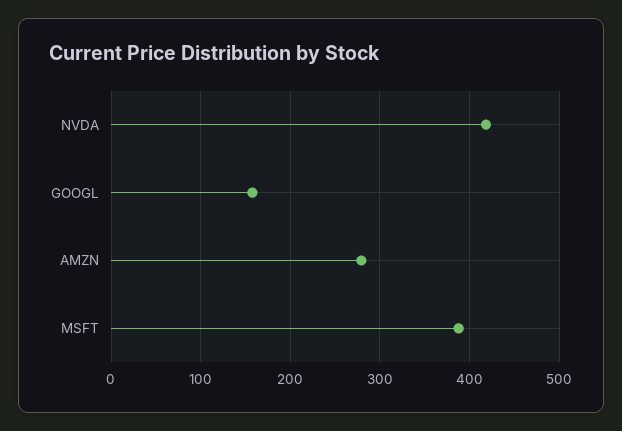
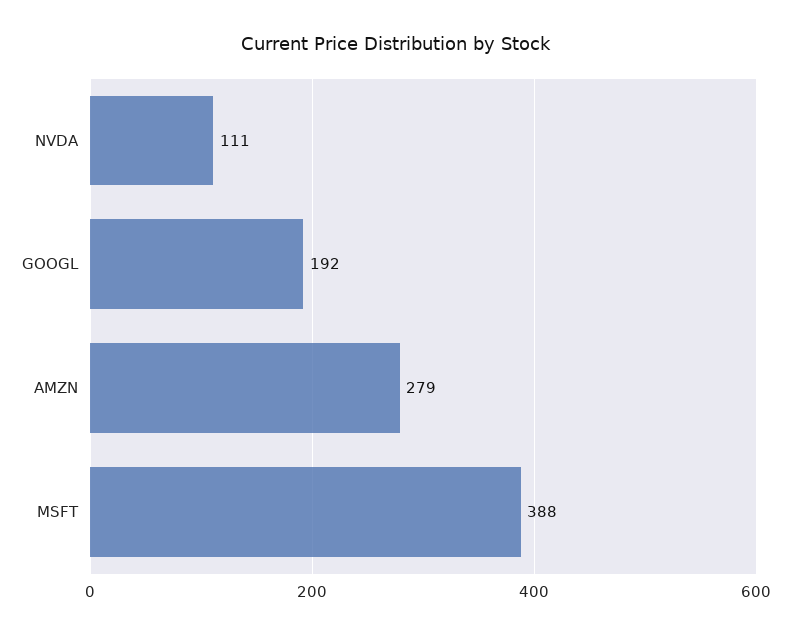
NVDA: 420 -> 111
GOOGL: 160 -> 192

